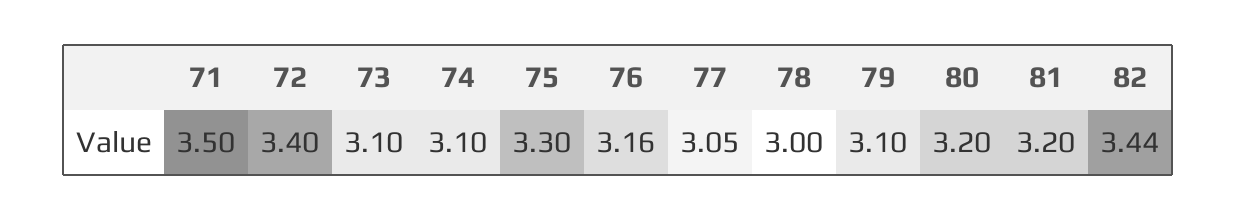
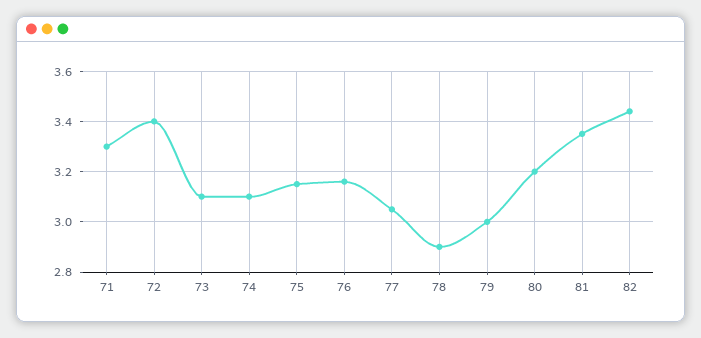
71: 3.5 -> 3.3
75: 3.3 -> 3.15
78: 3 -> 2.9
79: 3.1 -> 3
81: 3.2 -> 3.35

